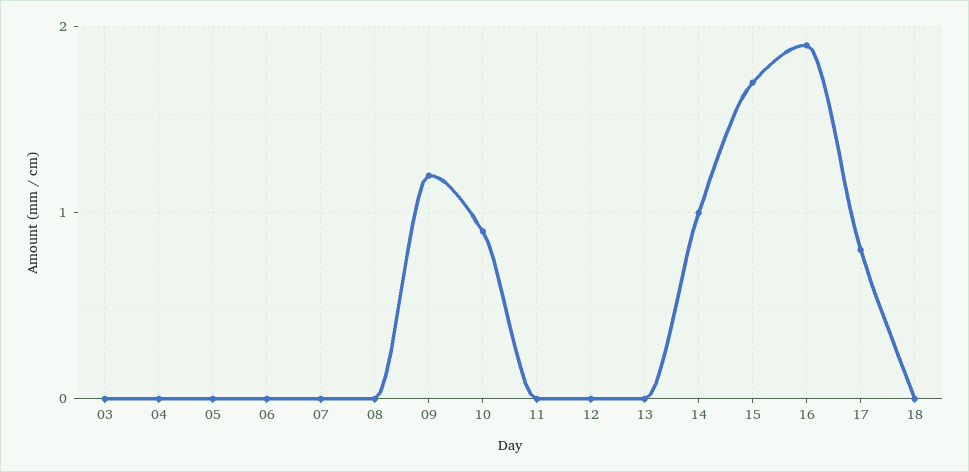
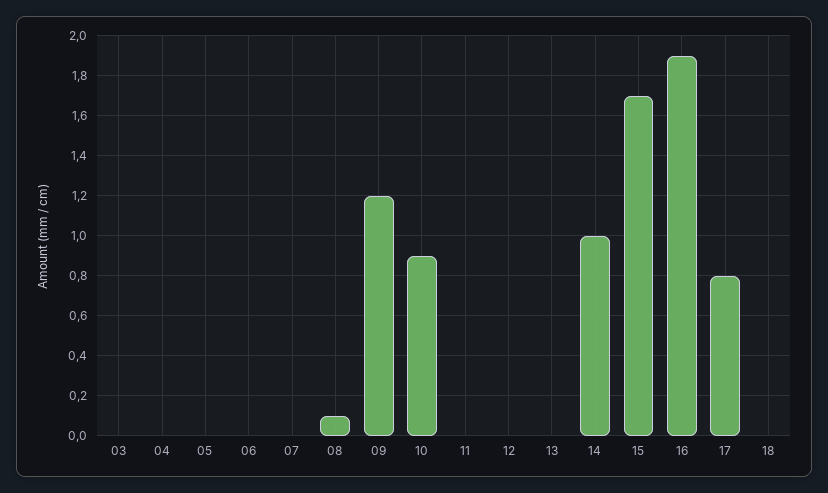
08: 0 -> 0.1

